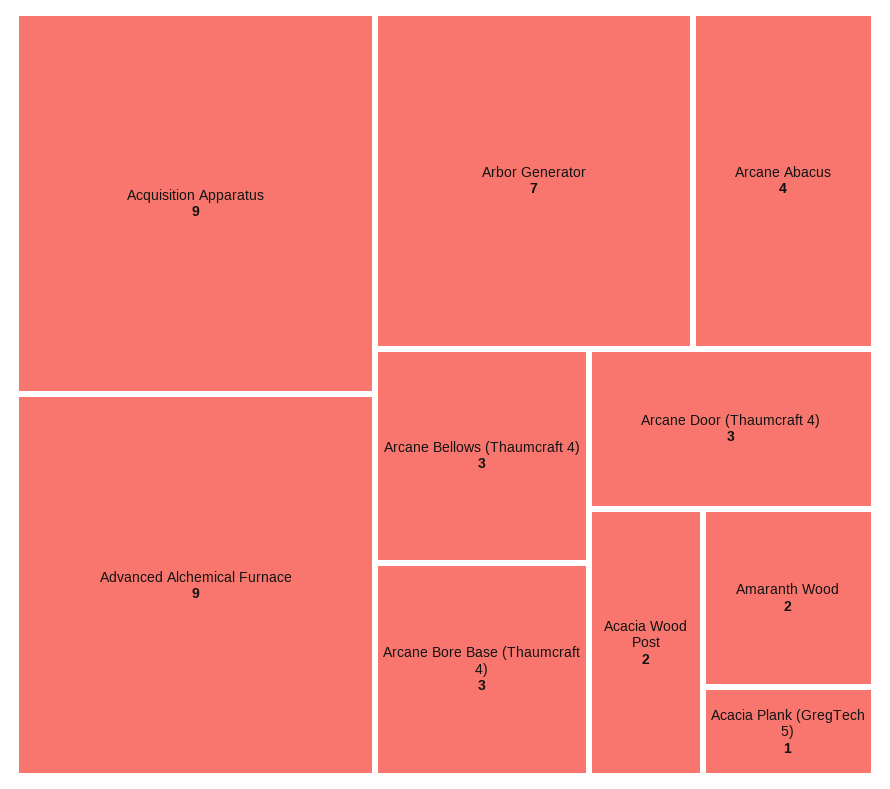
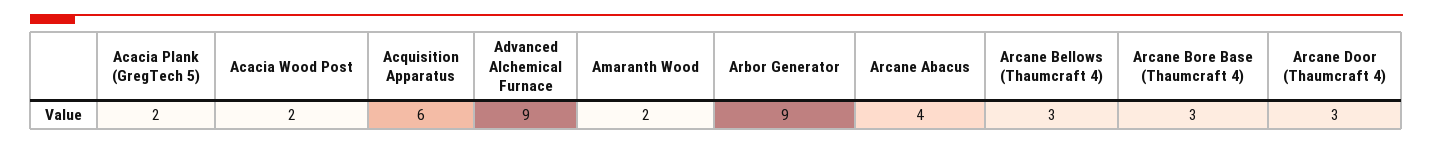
Acquisition Apparatus: 9 -> 6
Arbor Generator: 7 -> 9
Acacia Plank (GregTech 5): 1 -> 2

